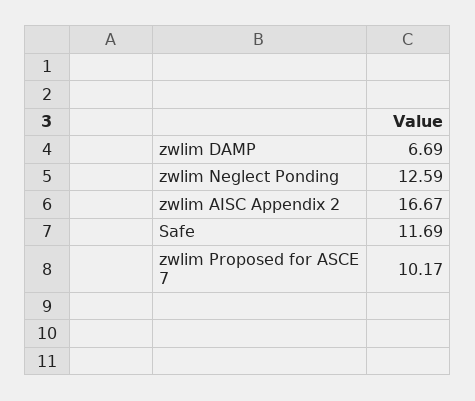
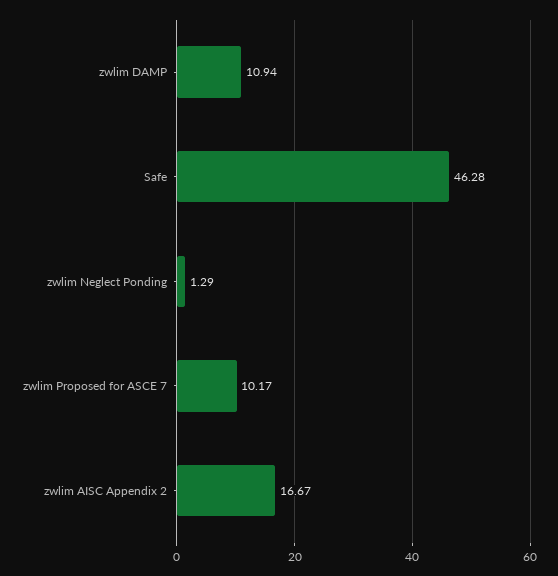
zwlim DAMP: 6.69 -> 10.94
zwlim Neglect Ponding: 12.59 -> 1.29
Safe: 11.69 -> 46.28

